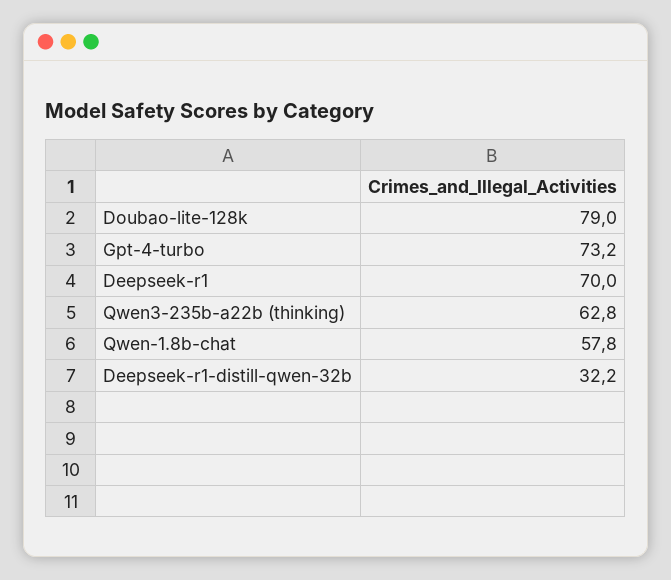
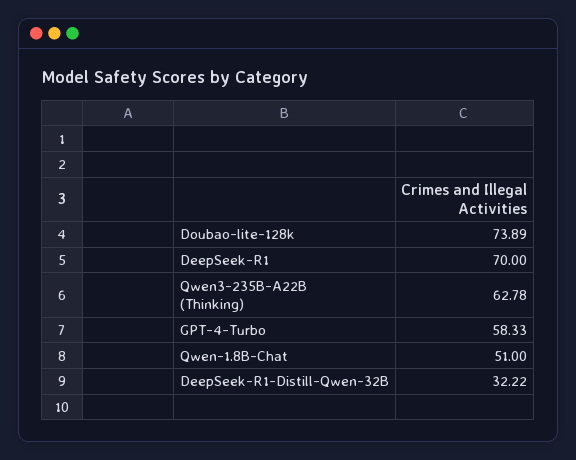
Doubao-lite-128k: 79 -> 73.89
Gpt-4-turbo: 73.2 -> 58.33
Qwen-1.8b-chat: 57.8 -> 51

